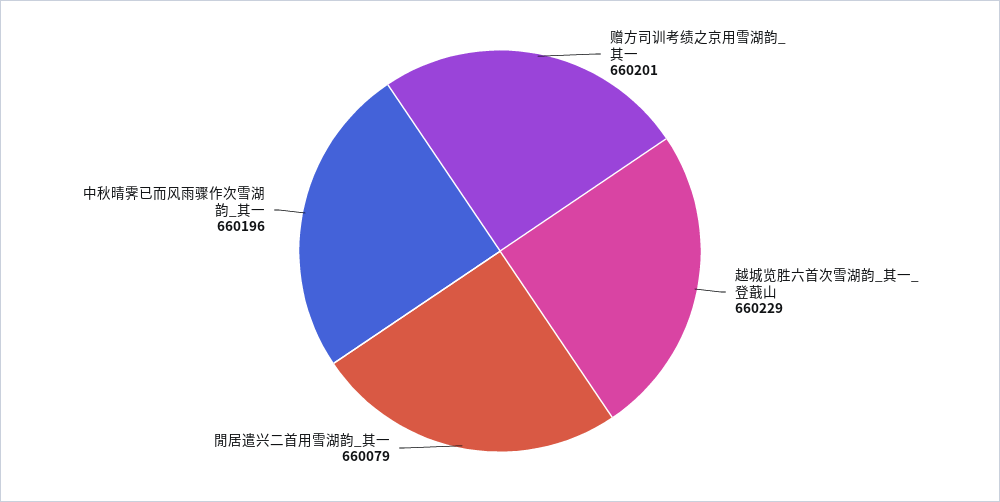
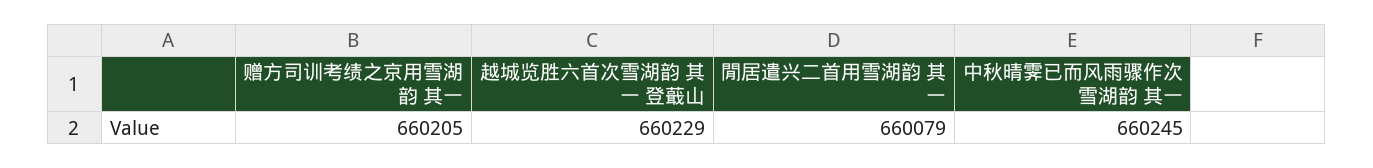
赠方司训考绩之京用雪湖韵_其一: 660201 -> 660205
中秋晴霁已而风雨骤作次雪湖韵_其一: 660196 -> 660245

